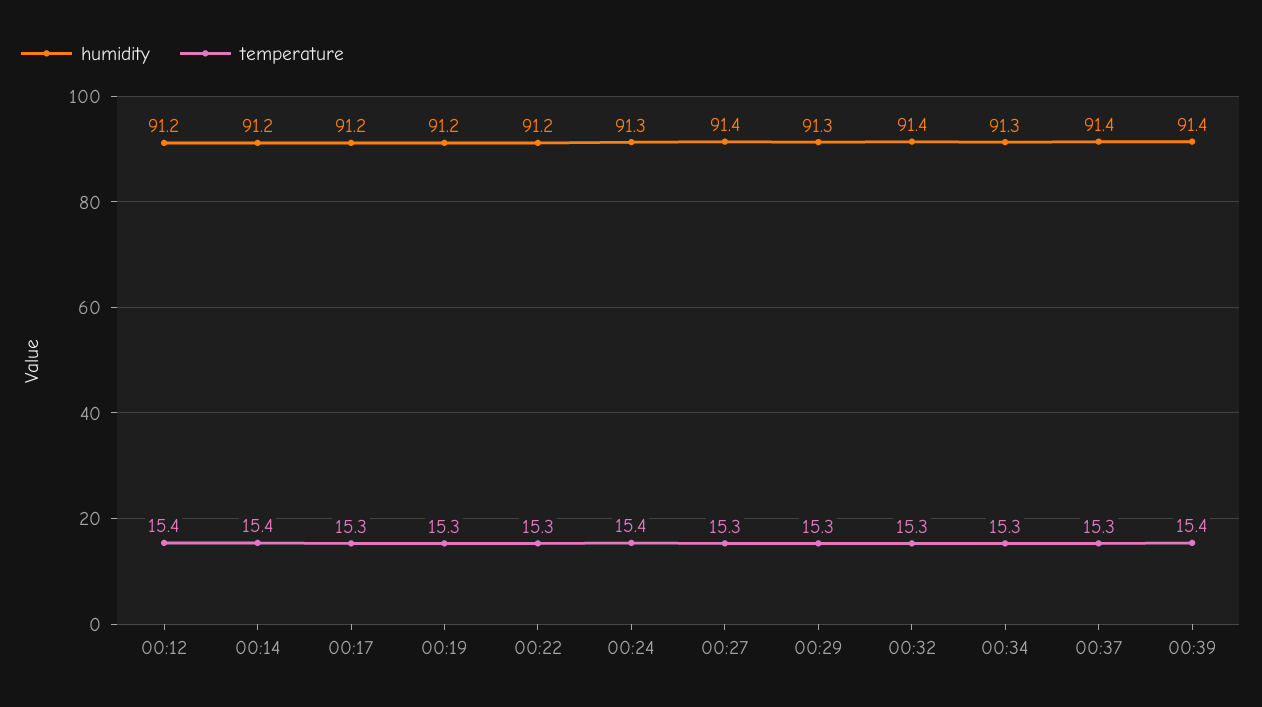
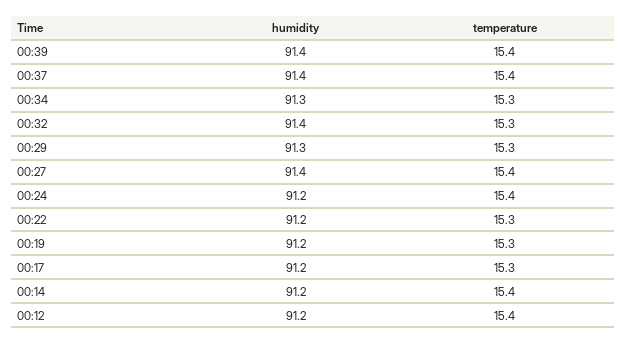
humidity, 00:24: 91.3 -> 91.2
temperature, 00:27: 15.3 -> 15.4
temperature, 00:37: 15.3 -> 15.4

